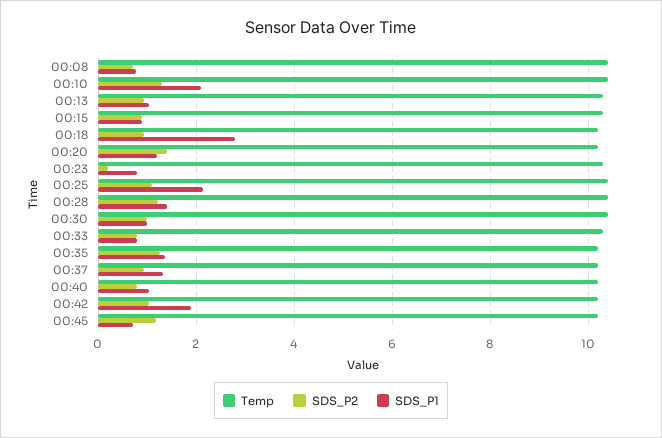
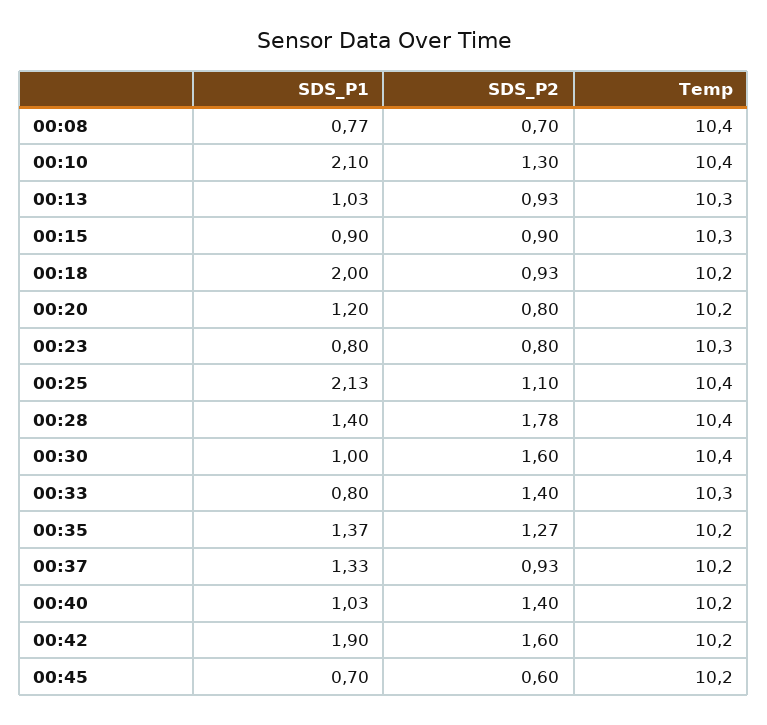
SDS_P1, 00:18: 2.8 -> 2
SDS_P2, 00:20: 1.4 -> 0.8
SDS_P2, 00:23: 0.2 -> 0.8
SDS_P2, 00:28: 1.2 -> 1.78
SDS_P2, 00:30: 1 -> 1.6
SDS_P2, 00:33: 0.8 -> 1.4
SDS_P2, 00:40: 0.8 -> 1.4
SDS_P2, 00:42: 1 -> 1.6
SDS_P2, 00:45: 1.2 -> 0.6

